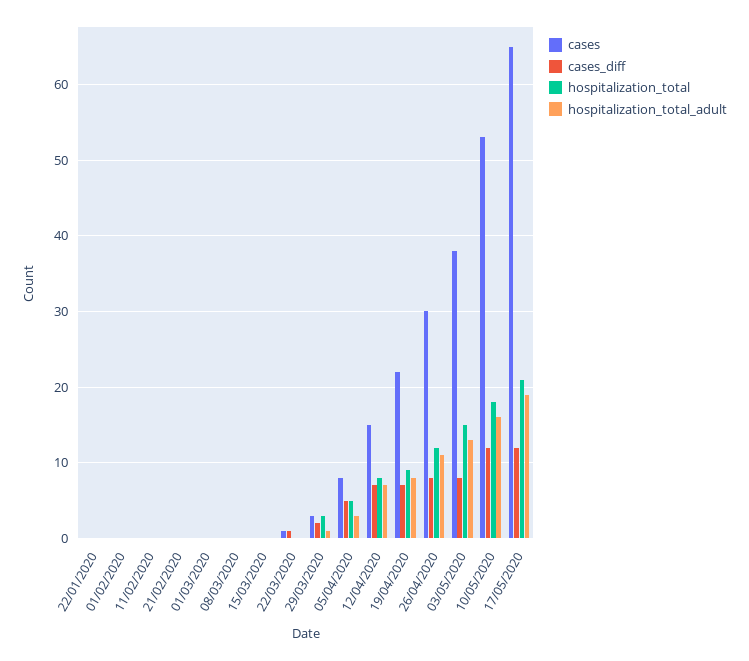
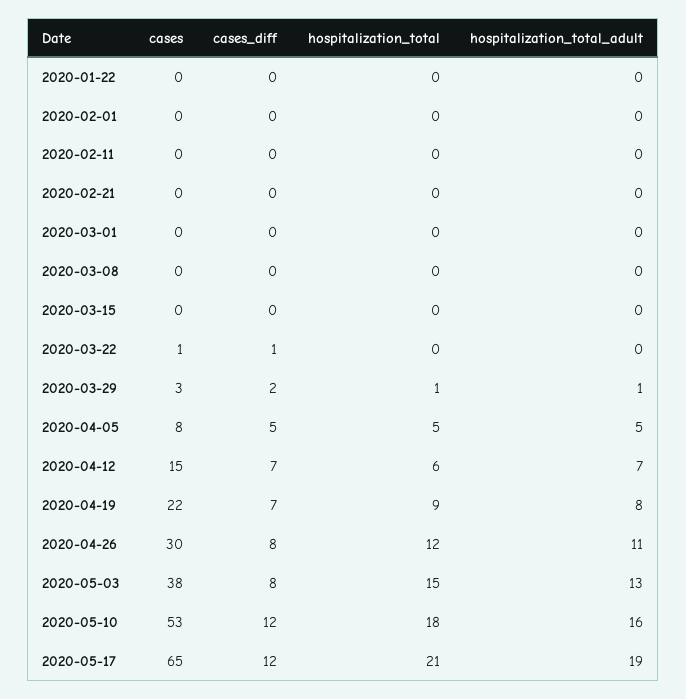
hospitalization_total, 29/03/2020: 3 -> 1
hospitalization_total_adult, 05/04/2020: 3 -> 5
hospitalization_total, 12/04/2020: 8 -> 6

